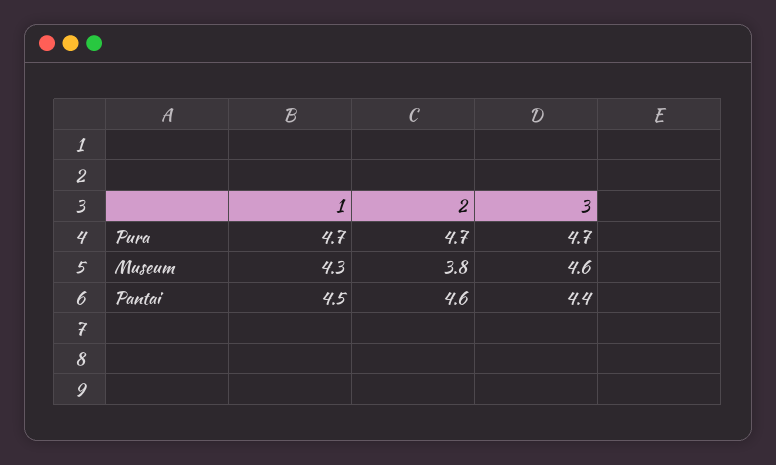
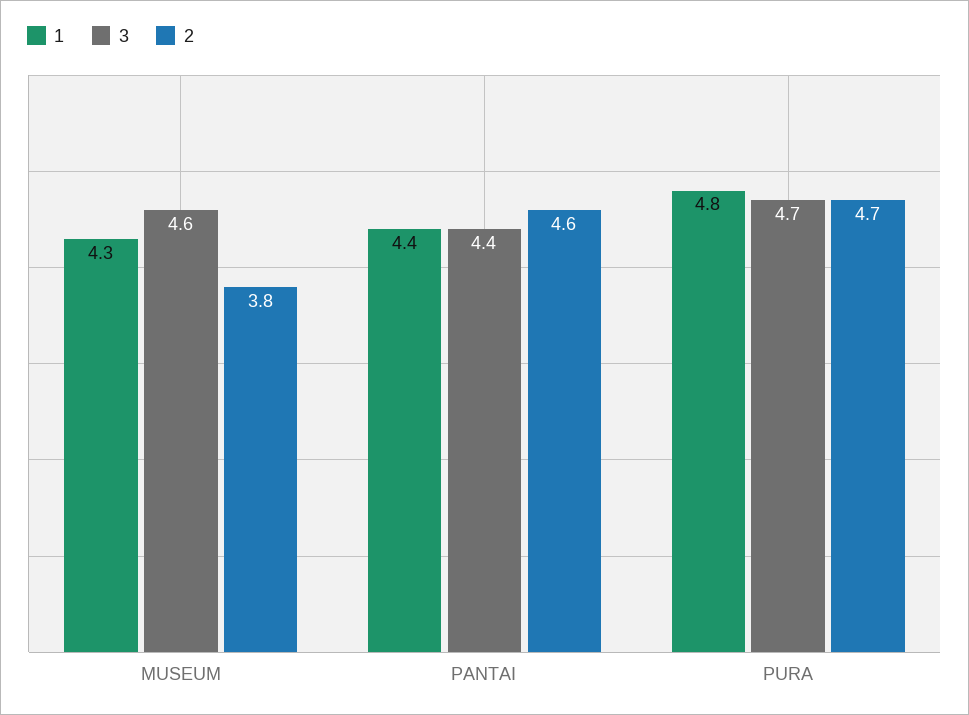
1, Pura: 4.7 -> 4.8
1, Pantai: 4.5 -> 4.4

